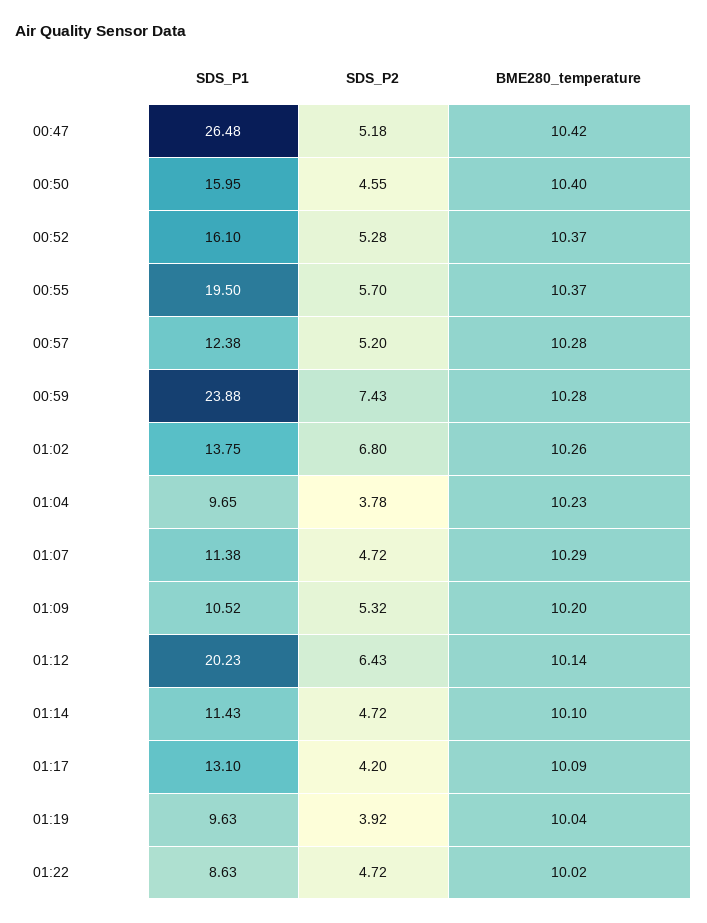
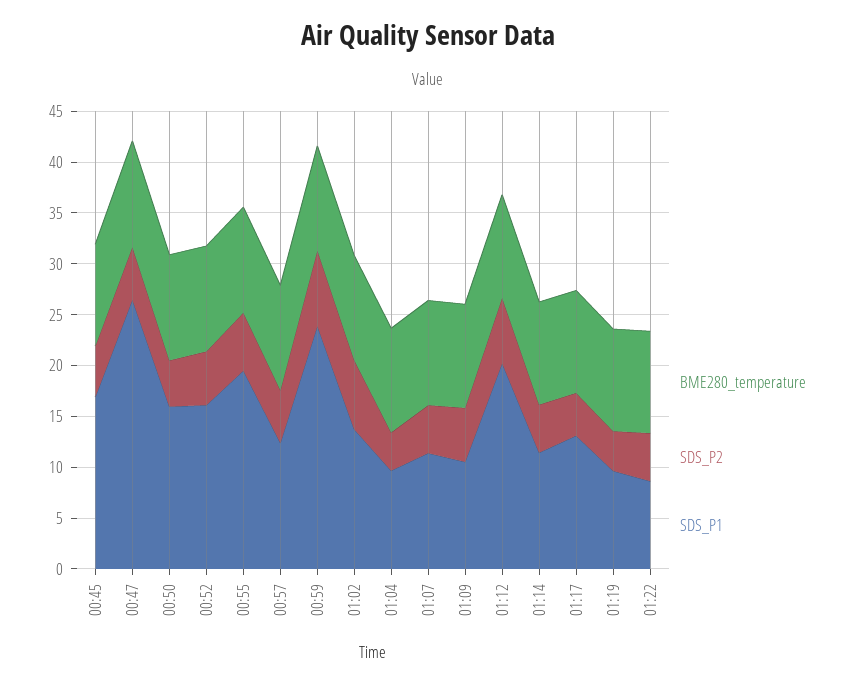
BME280_temperature, 00:45: none -> 10
SDS_P2, 00:45: none -> 5
SDS_P1, 00:45: none -> 17

